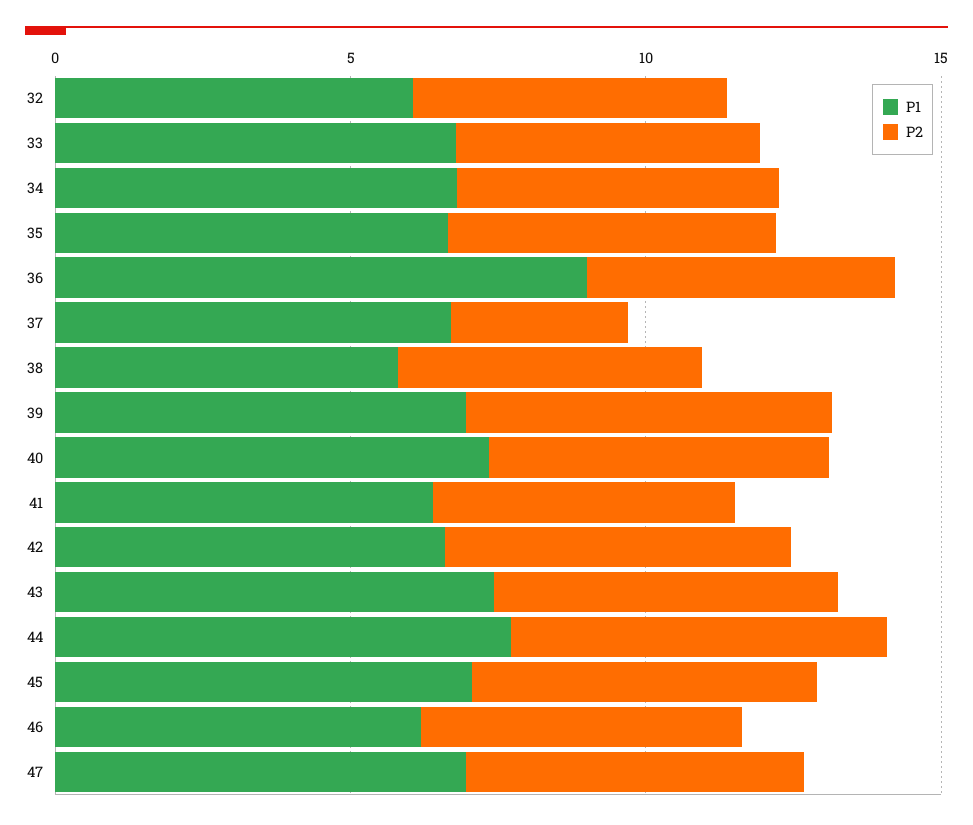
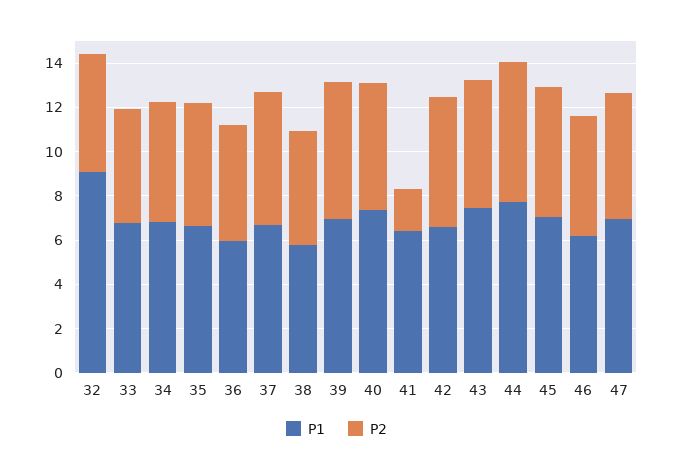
P1, 32: 6 -> 9
P1, 36: 9 -> 6
P2, 37: 3 -> 6
P2, 41: 5 -> 2

